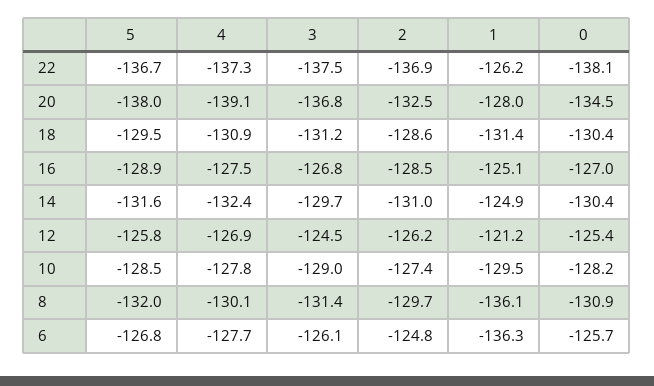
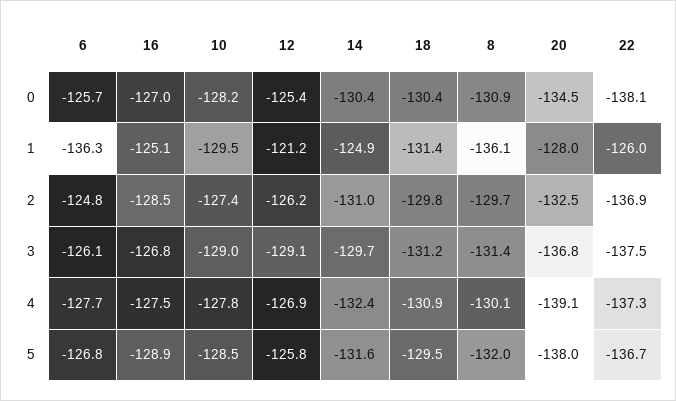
1, 22: -126.2 -> -126
2, 18: -128.6 -> -129.8
3, 12: -124.5 -> -129.1

